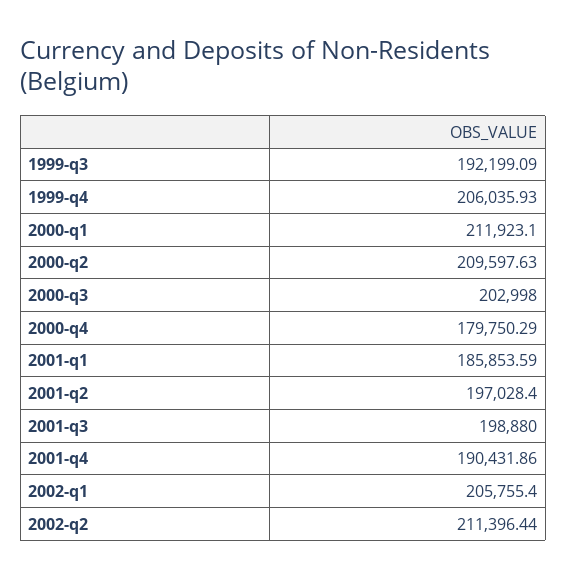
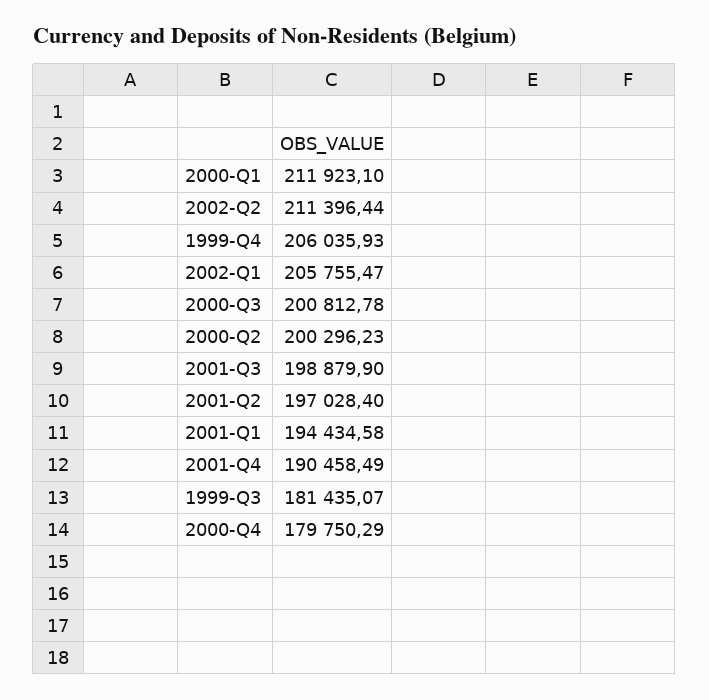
1999-q3: 192199.09 -> 181435.07
2000-q2: 209597.63 -> 200296.23
2000-q3: 202998 -> 200812.78
2001-q1: 185853.59 -> 194434.58
2001-q3: 198880 -> 198879.9
2001-q4: 190431.86 -> 190458.49
2002-q1: 205755.4 -> 205755.47

